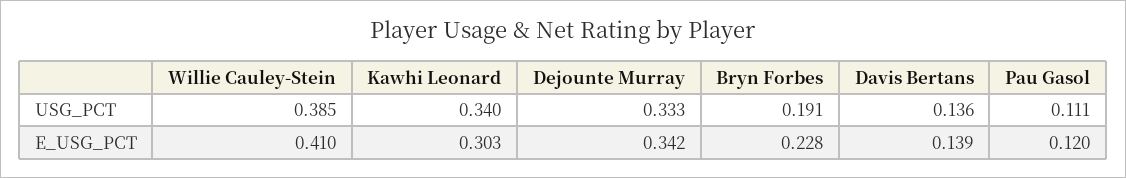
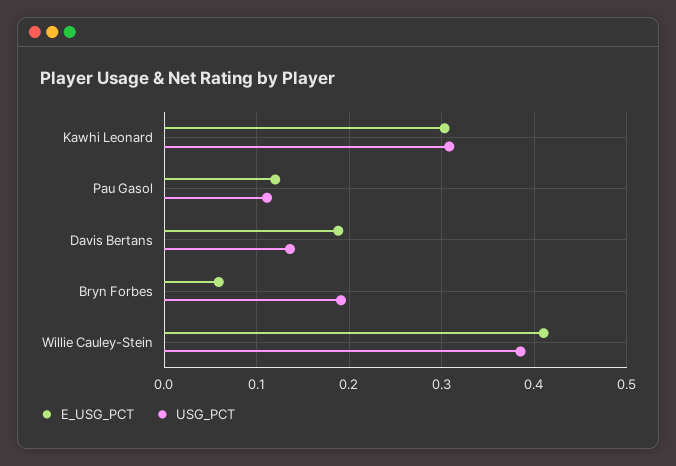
USG_PCT, Kawhi Leonard: 0.34 -> 0.31
USG_PCT, Dejounte Murray: 0.333 -> none
E_USG_PCT, Dejounte Murray: 0.342 -> none
E_USG_PCT, Bryn Forbes: 0.228 -> 0.06
E_USG_PCT, Davis Bertans: 0.139 -> 0.19

